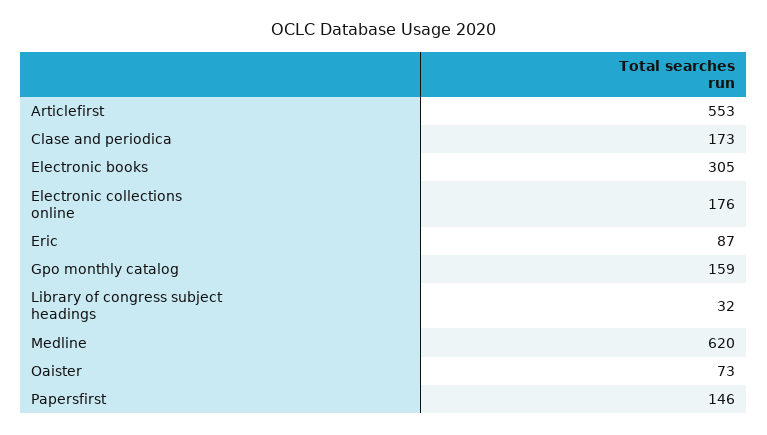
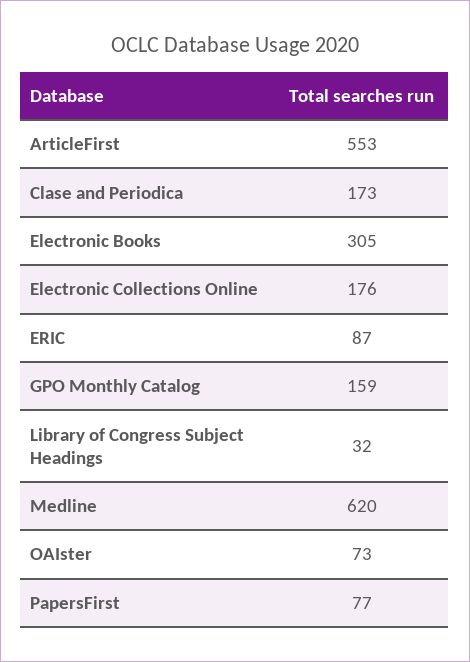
Papersfirst: 146 -> 77

